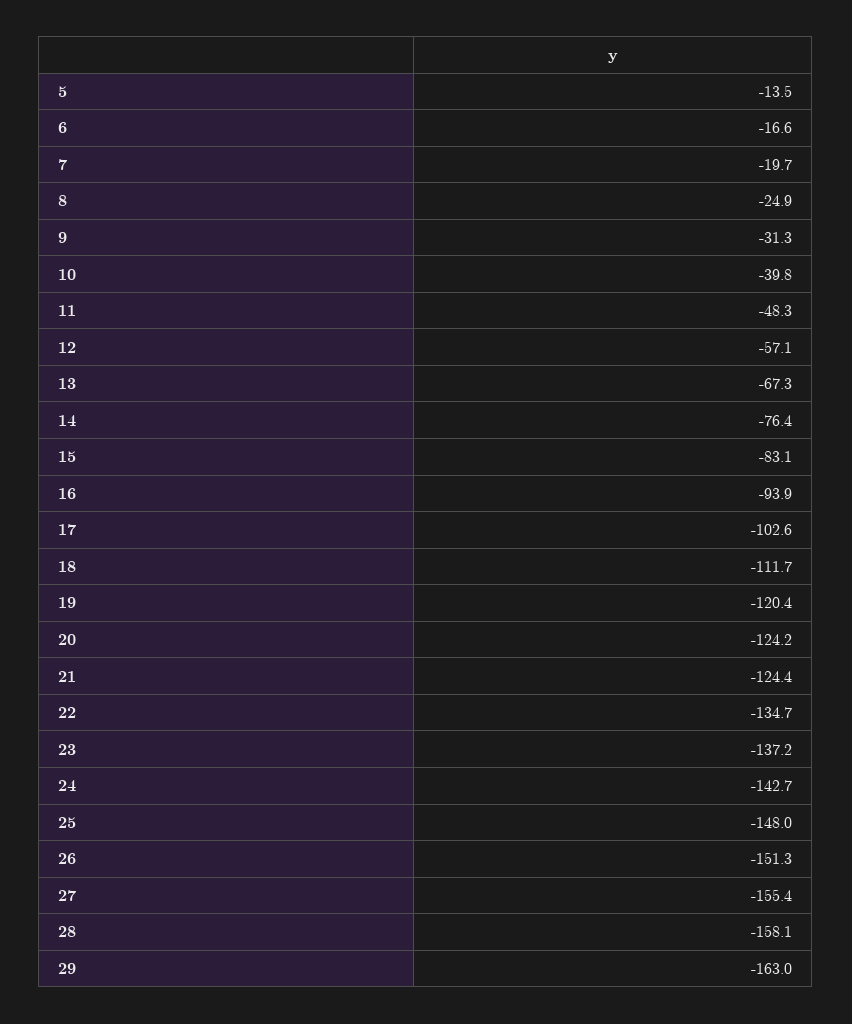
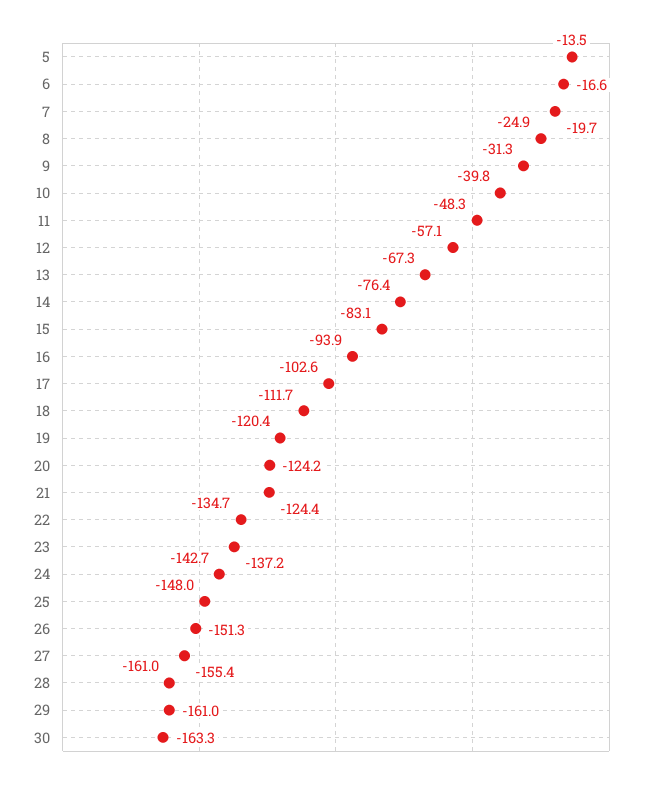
28: -158.1 -> -161
29: -163 -> -161
30: none -> -163.3

